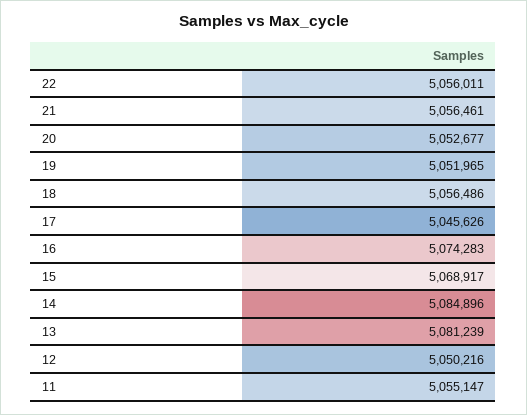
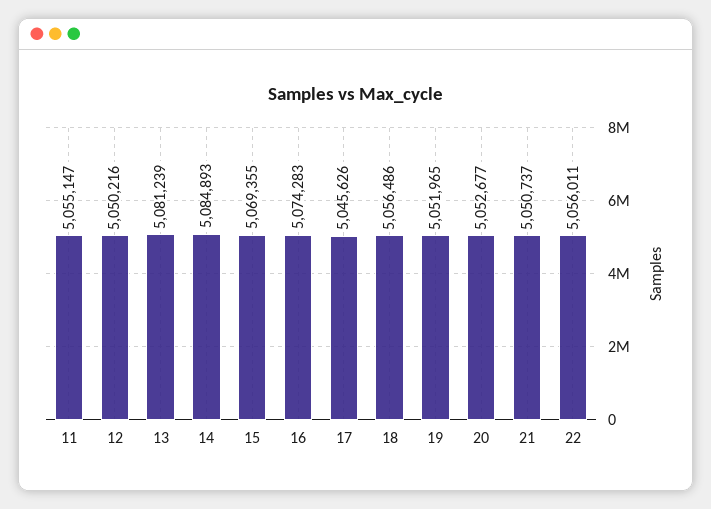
21: 5056461 -> 5050737
15: 5068917 -> 5069355
14: 5084896 -> 5084893

